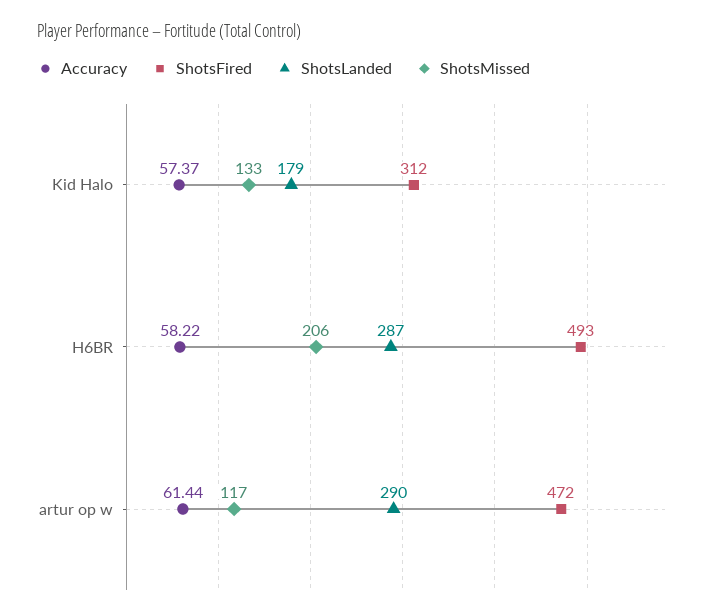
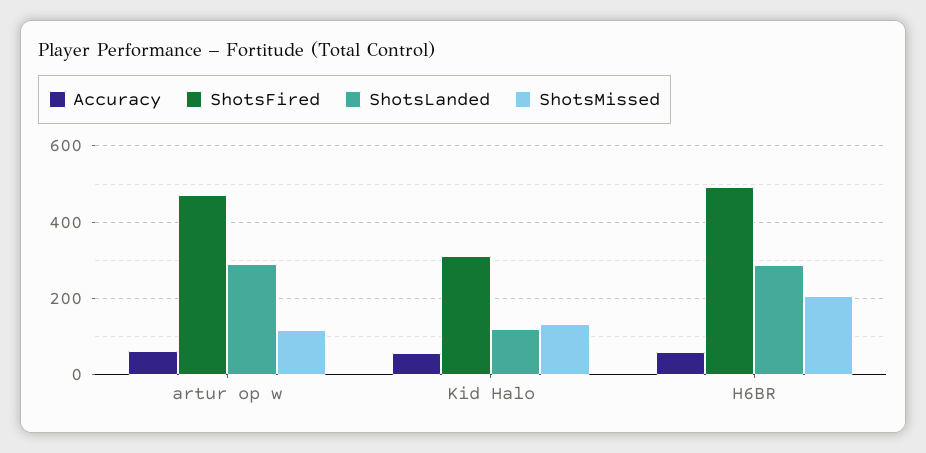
ShotsLanded, Kid Halo: 179 -> 120

